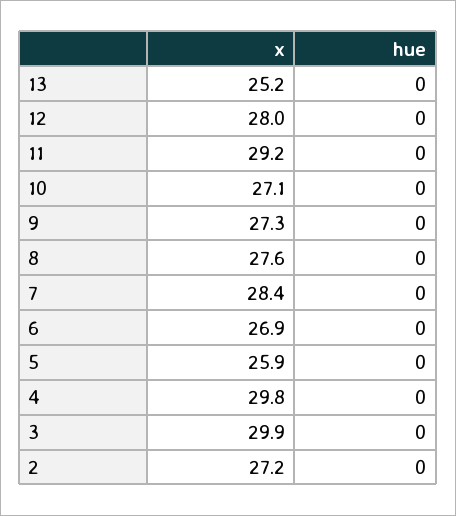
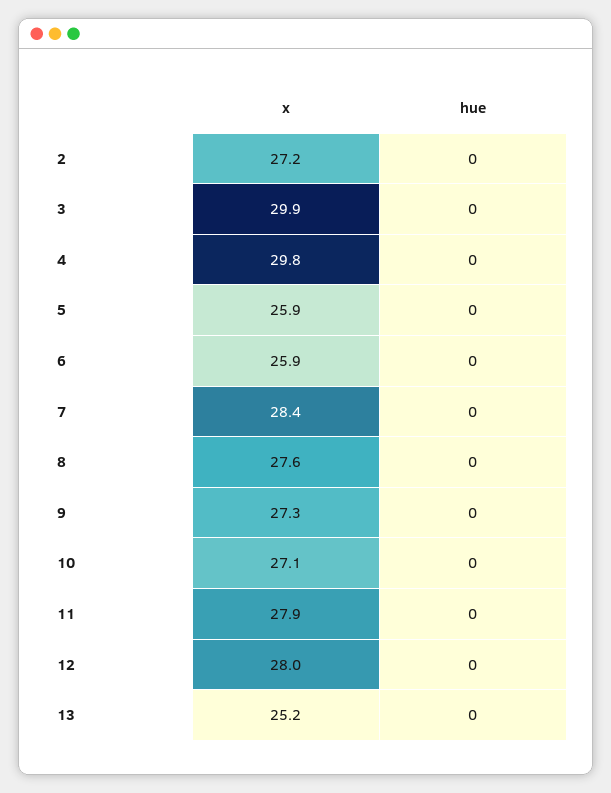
x, 11: 29.2 -> 27.9
x, 6: 26.9 -> 25.9

